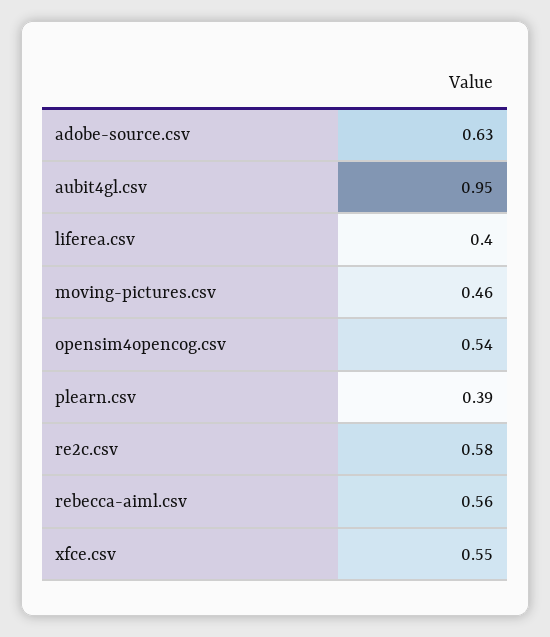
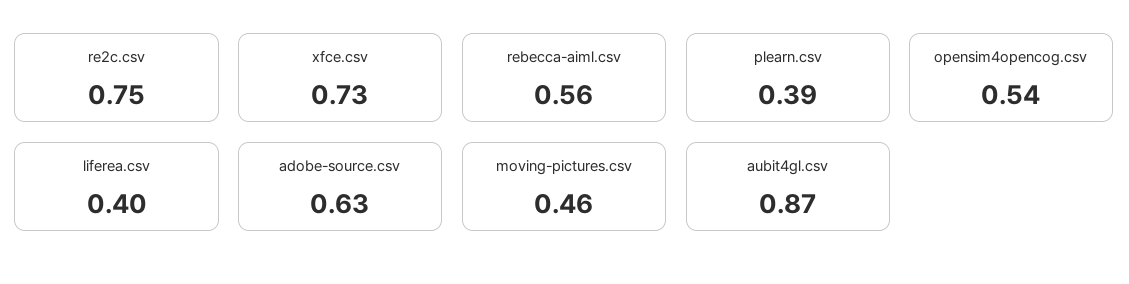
aubit4gl.csv: 0.95 -> 0.87
re2c.csv: 0.58 -> 0.75
xfce.csv: 0.55 -> 0.73

